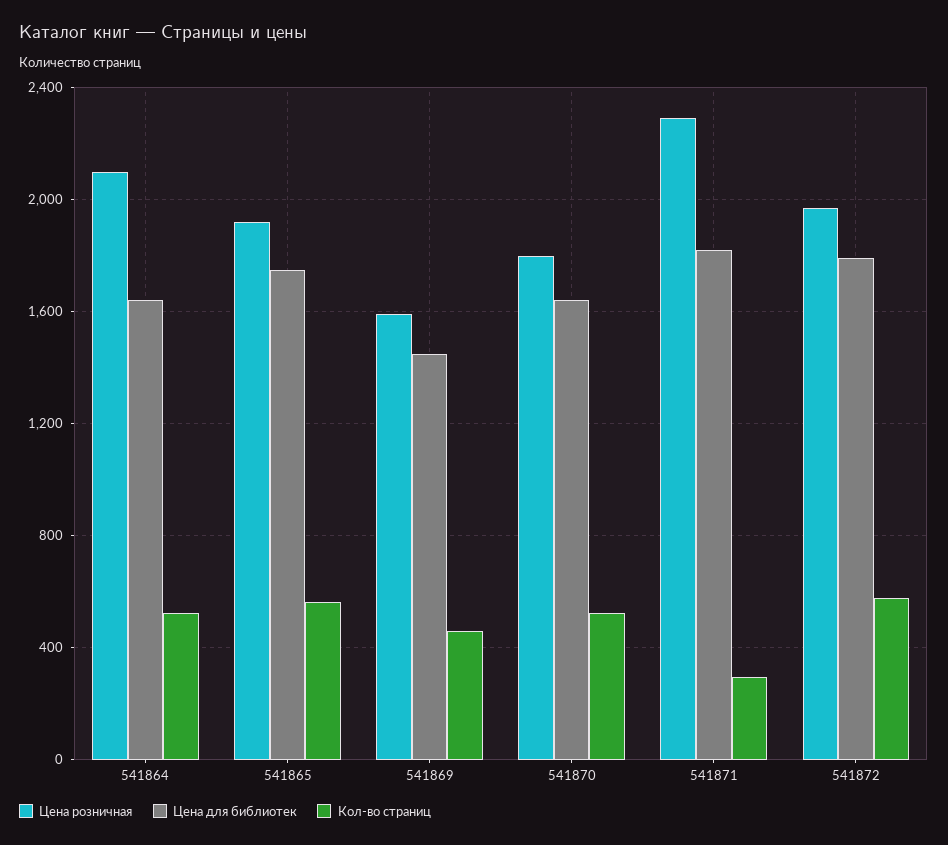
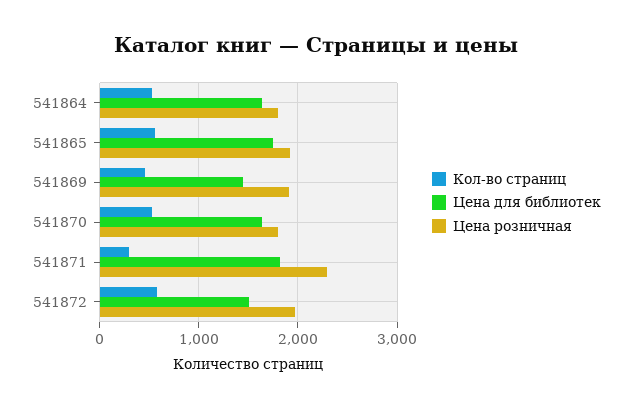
Цена розничная, 541864: 2100 -> 1800
Цена розничная, 541869: 1600 -> 1900
Цена для библиотек, 541872: 1800 -> 1500

